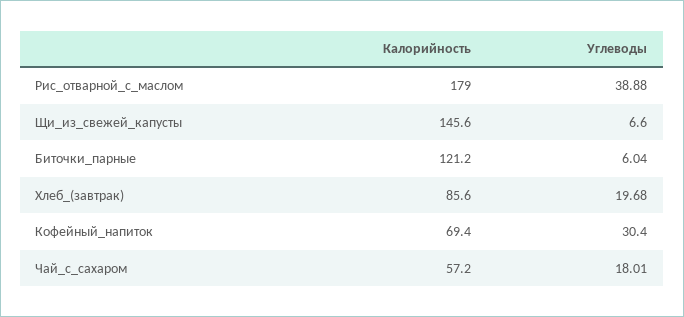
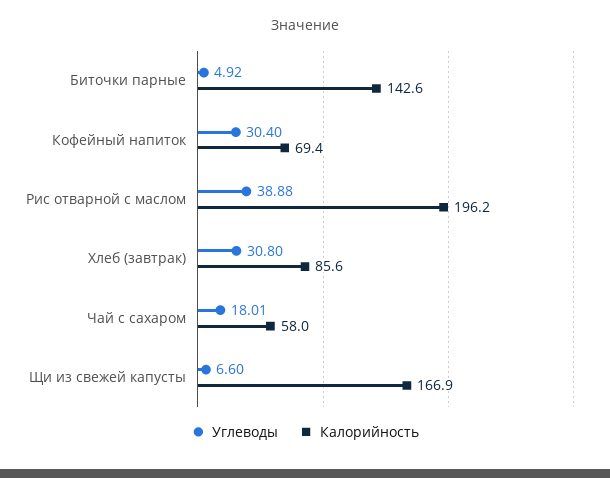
Калорийность, Рис_отварной_с_маслом: 179 -> 196.2
Калорийность, Щи_из_свежей_капусты: 145.6 -> 166.9
Калорийность, Биточки_парные: 121.2 -> 142.6
Углеводы, Биточки_парные: 6.04 -> 4.92
Углеводы, Хлеб_(завтрак): 19.68 -> 30.8
Калорийность, Чай_с_сахаром: 57.2 -> 58

